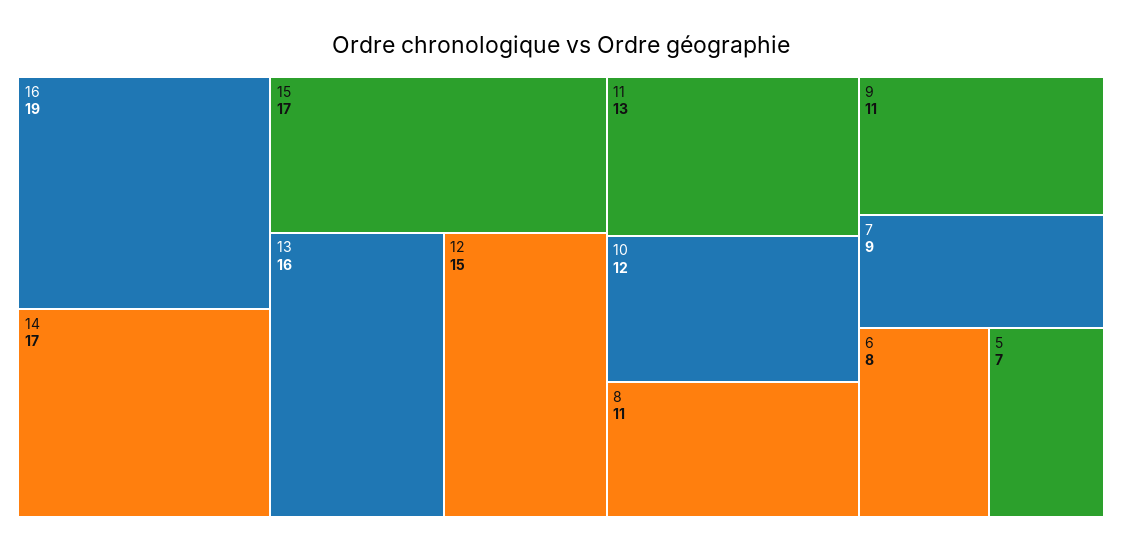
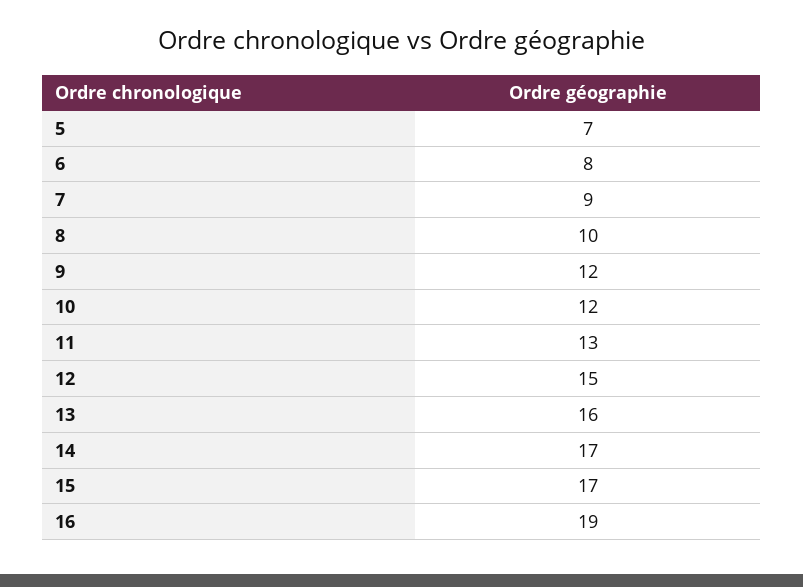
8: 11 -> 10
9: 11 -> 12

